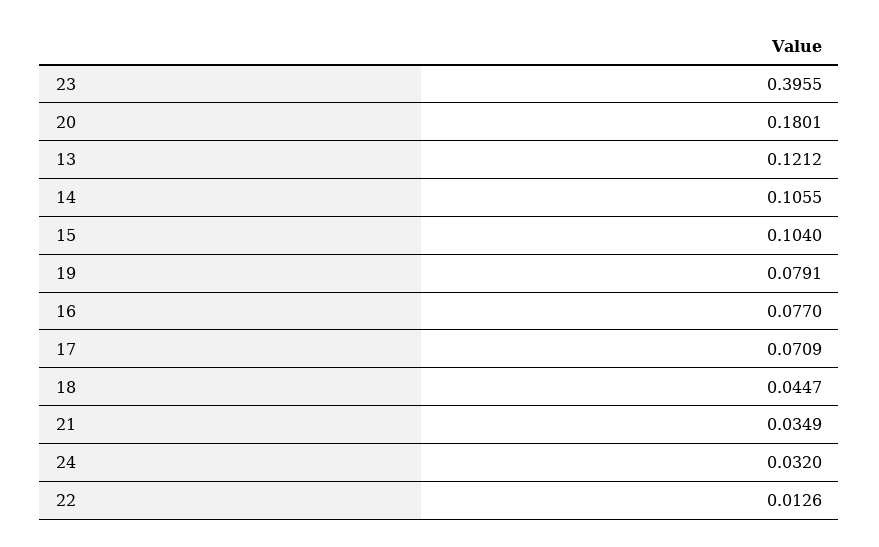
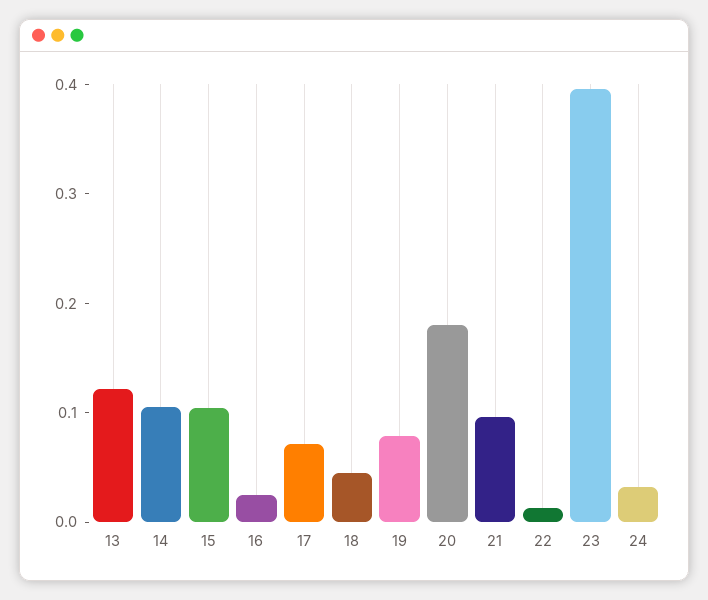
16: 0.077 -> 0.02
21: 0.0349 -> 0.1

